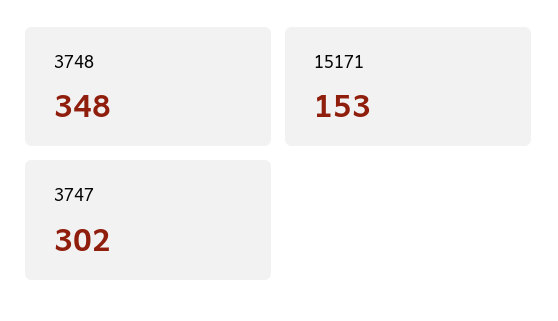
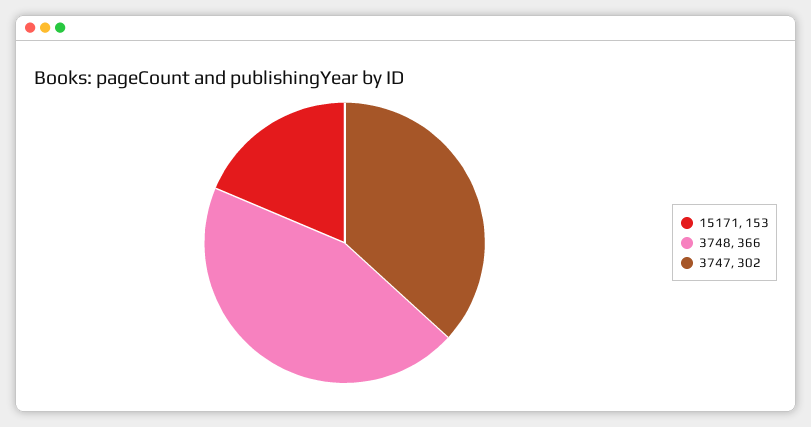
3748: 348 -> 366

